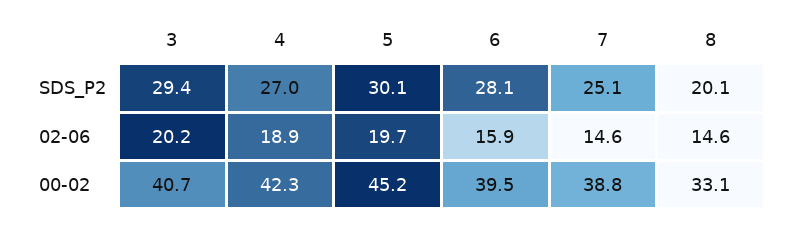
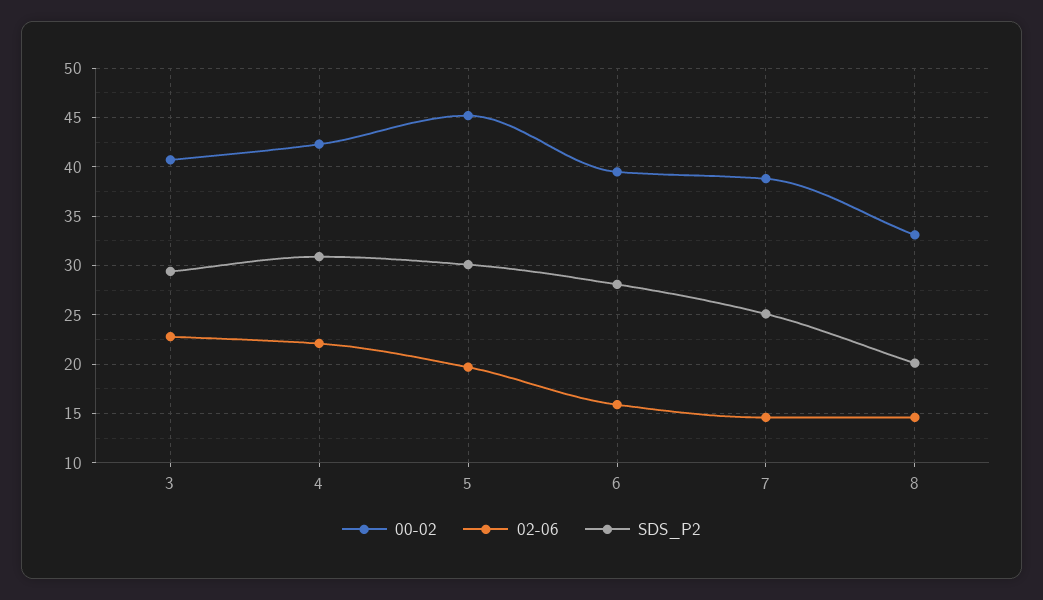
SDS_P2, 4: 27 -> 31
02-06, 3: 20.2 -> 23
02-06, 4: 18.9 -> 22

